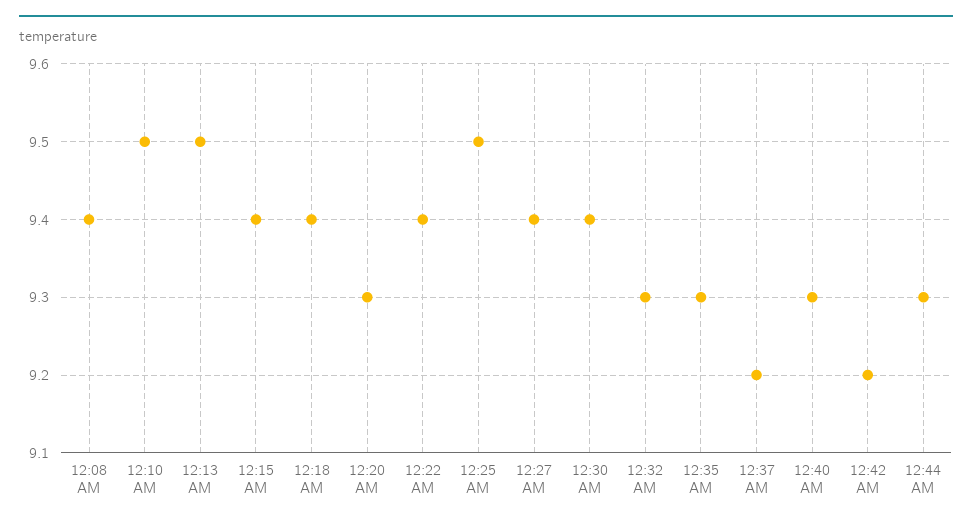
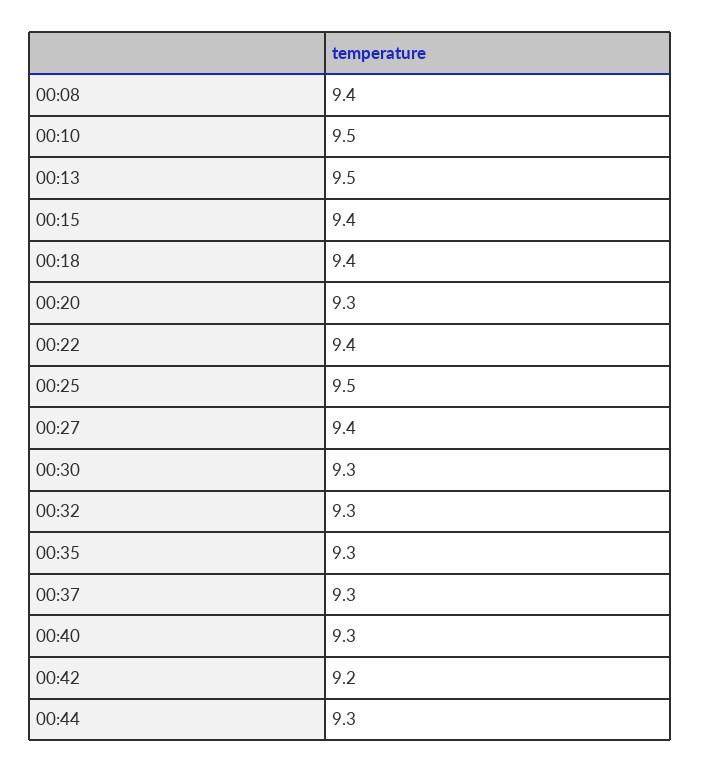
12:30 AM: 9.4 -> 9.3
12:37 AM: 9.2 -> 9.3

